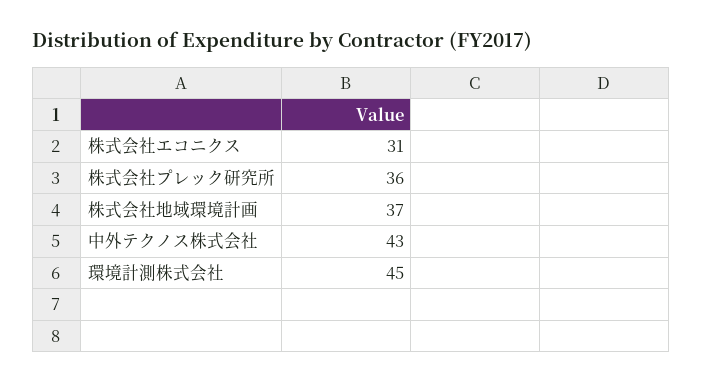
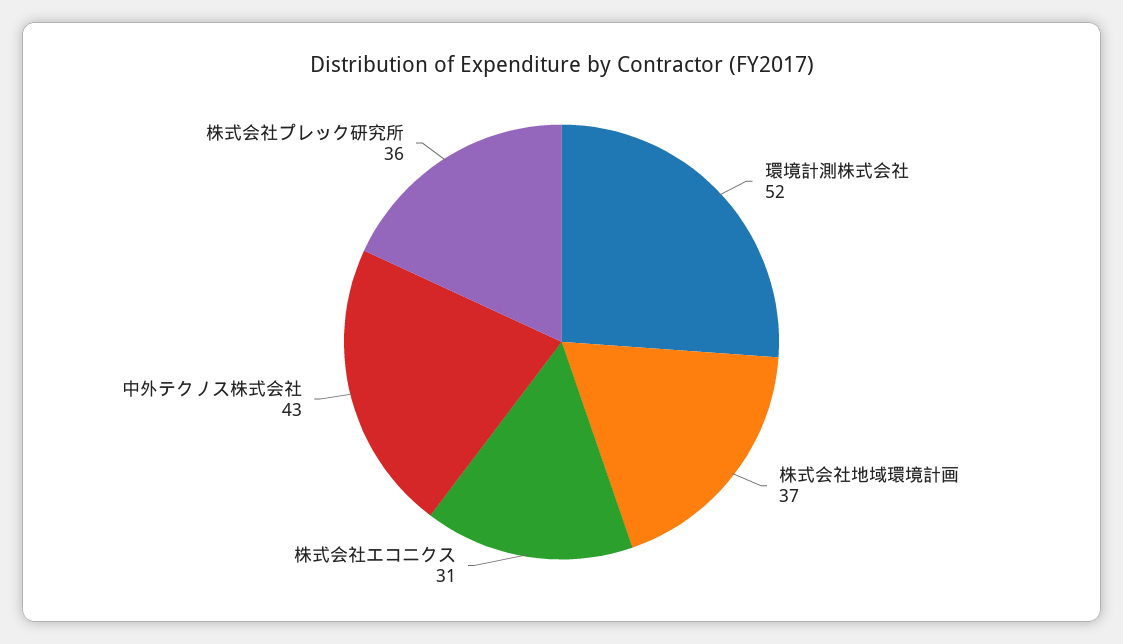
環境計測株式会社: 45 -> 52

